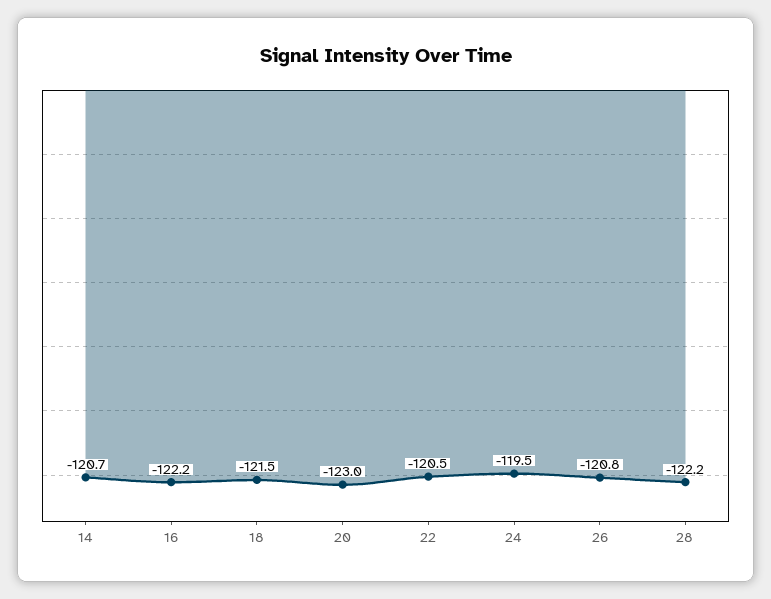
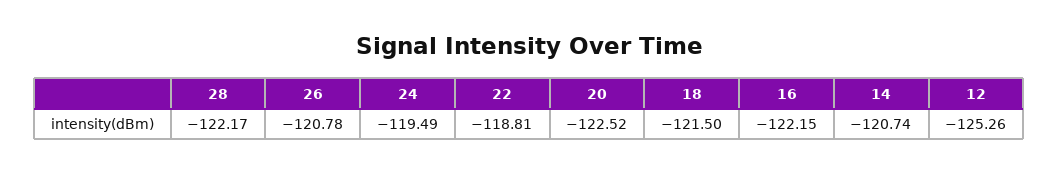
20: -123 -> -122.52
22: -120.5 -> -118.81
12: none -> -125.26

